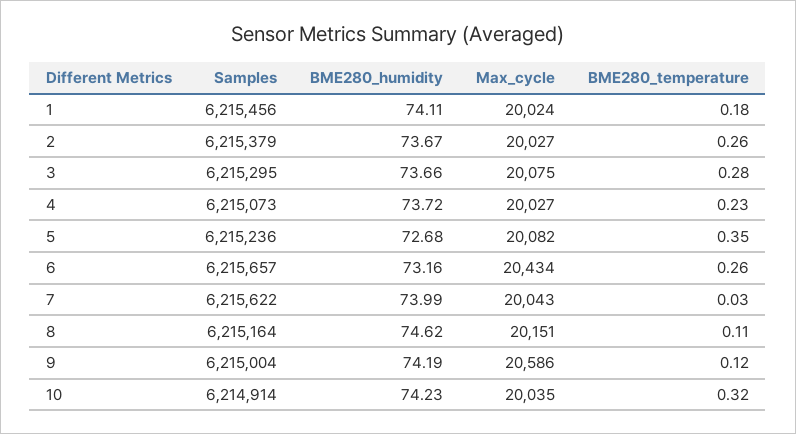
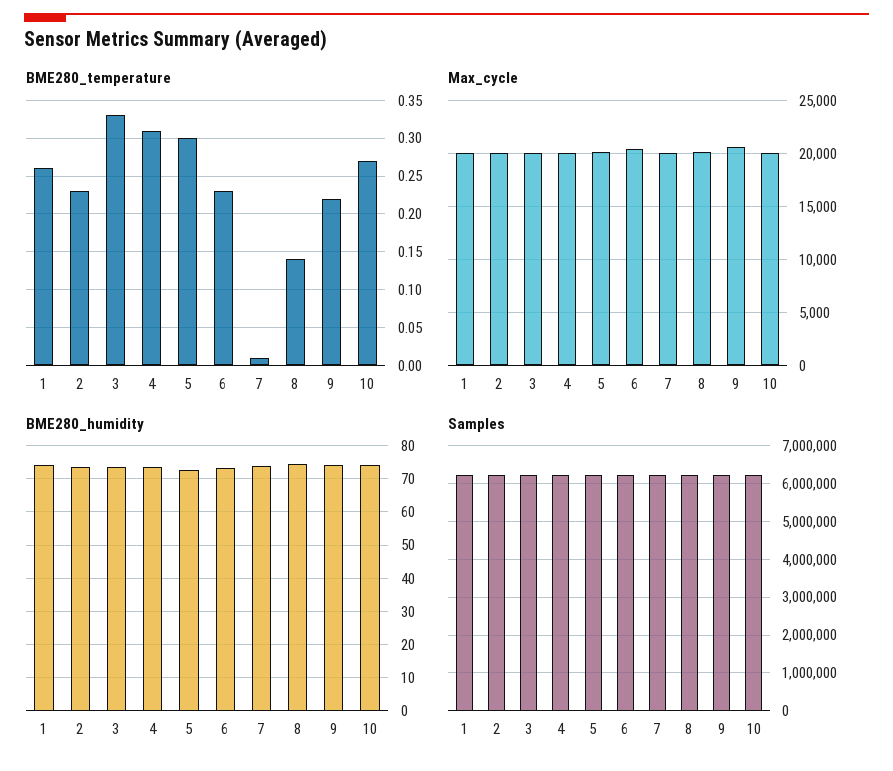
BME280_temperature, 1: 0.18 -> 0.26
BME280_temperature, 2: 0.26 -> 0.23
BME280_temperature, 3: 0.28 -> 0.33
BME280_temperature, 4: 0.23 -> 0.31
BME280_temperature, 5: 0.35 -> 0.3
BME280_temperature, 6: 0.26 -> 0.23
BME280_temperature, 7: 0.03 -> 0.01
BME280_temperature, 8: 0.11 -> 0.14
BME280_temperature, 9: 0.12 -> 0.22
BME280_temperature, 10: 0.32 -> 0.27

